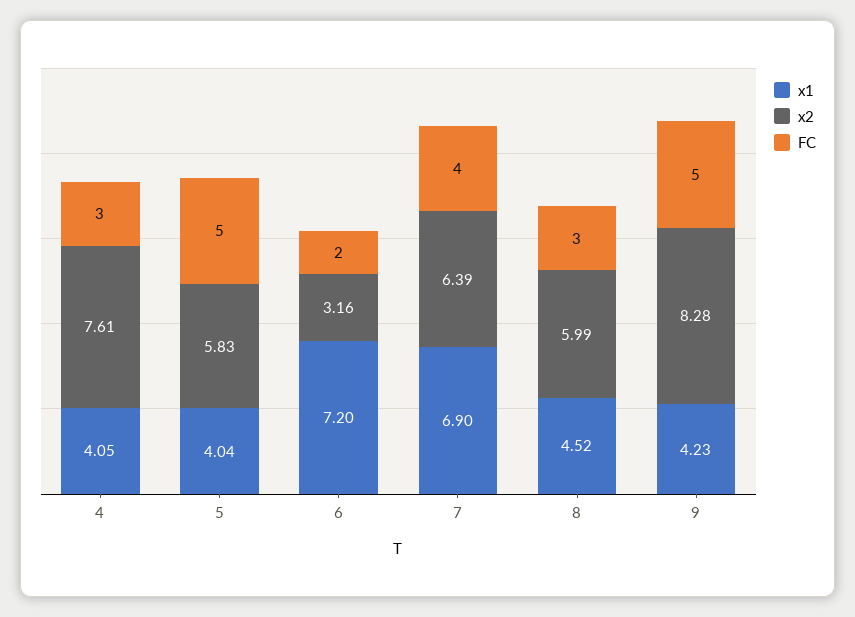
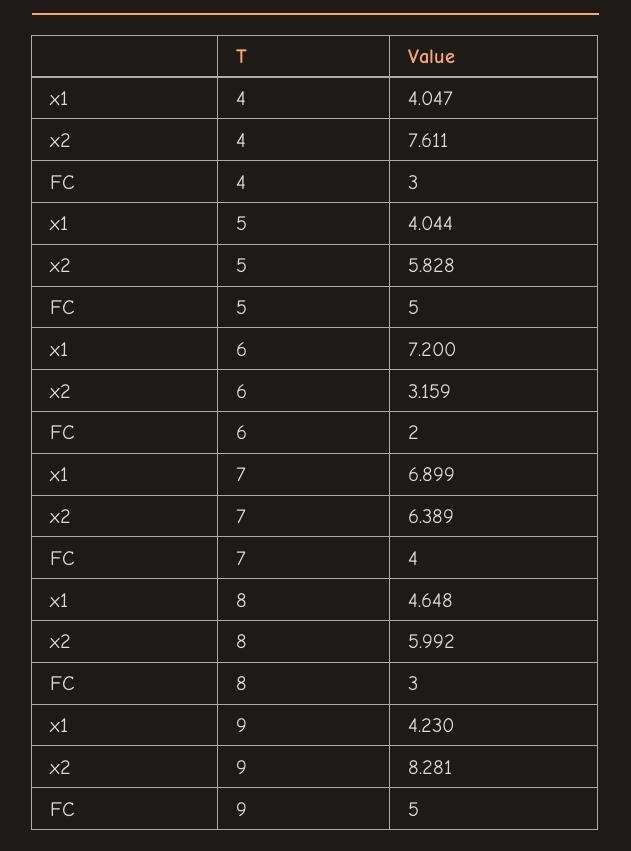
x1, 8: 4.52 -> 4.648

